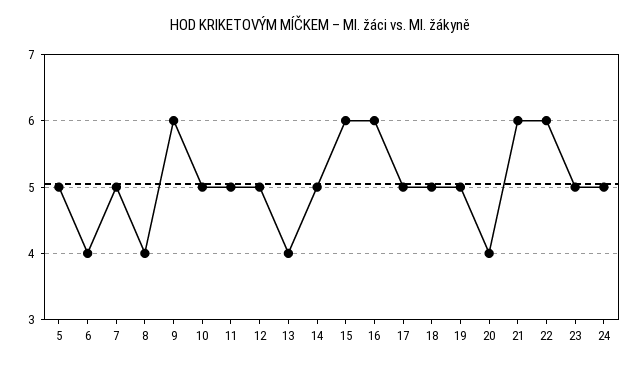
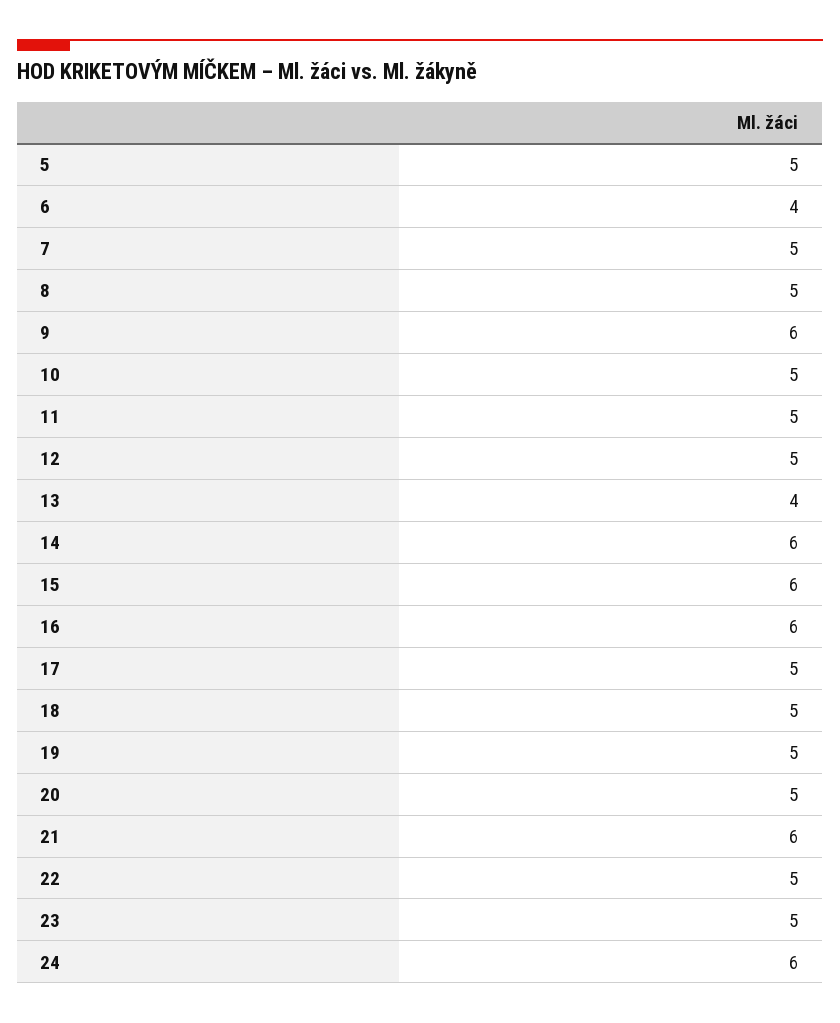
8: 4 -> 5
14: 5 -> 6
20: 4 -> 5
22: 6 -> 5
24: 5 -> 6

